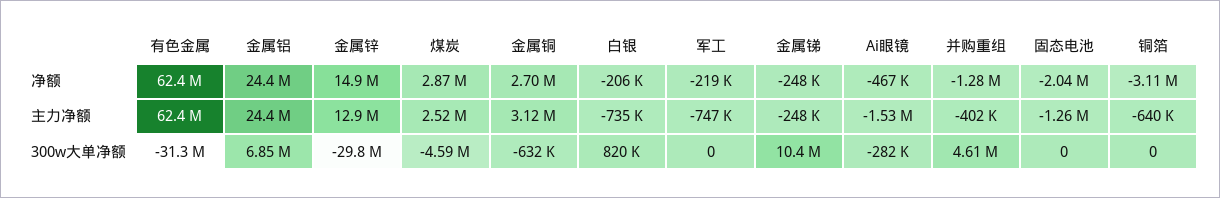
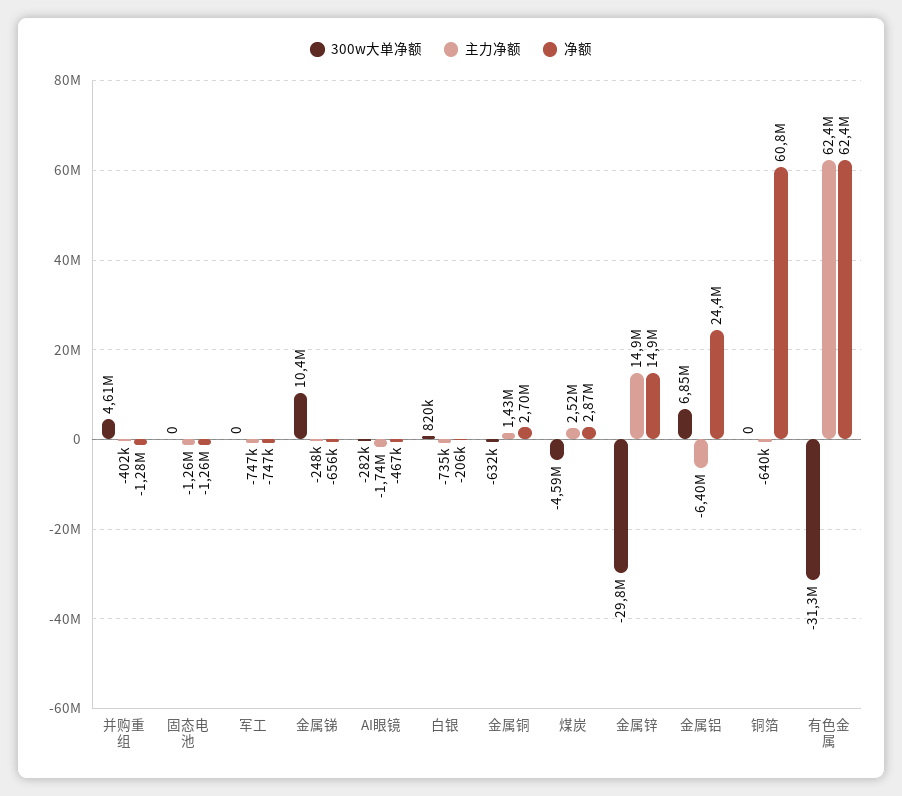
净额, 军工: -219000 -> -747000
净额, 金属锑: -248000 -> -656000
净额, 固态电池: -2040000 -> -1260000
净额, 铜箔: -3110000 -> 60800000
主力净额, 金属铝: 24400000 -> -6400000
主力净额, 金属锌: 12900000 -> 14900000
主力净额, 金属铜: 3120000 -> 1430000
主力净额, Ai眼镜: -1530000 -> -1740000

